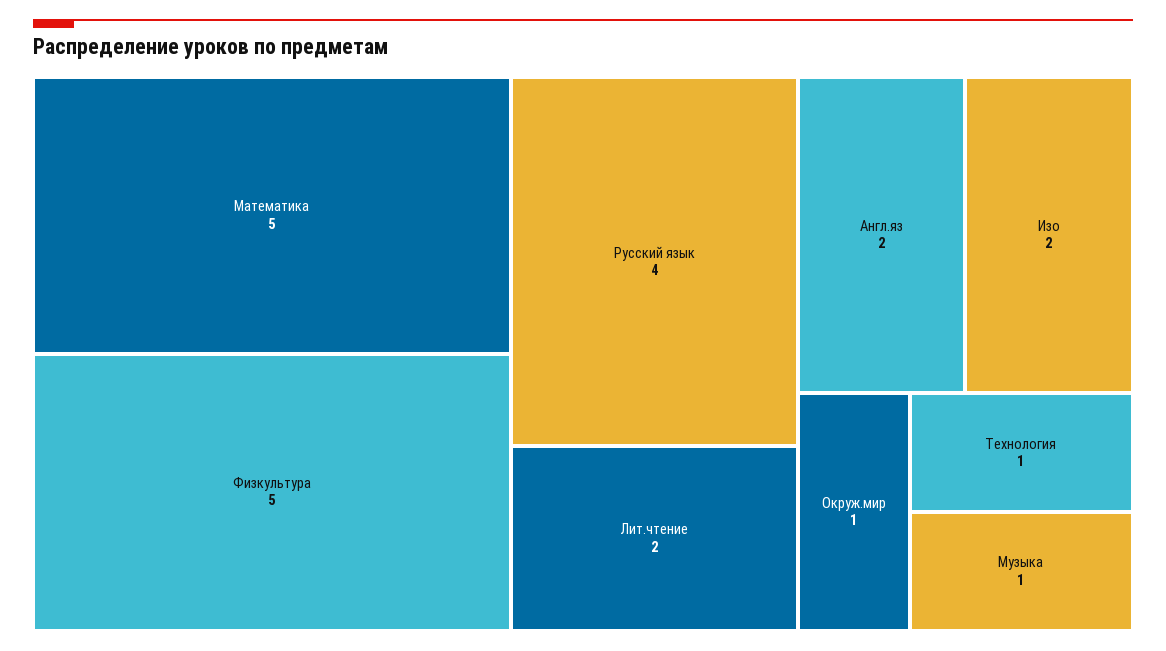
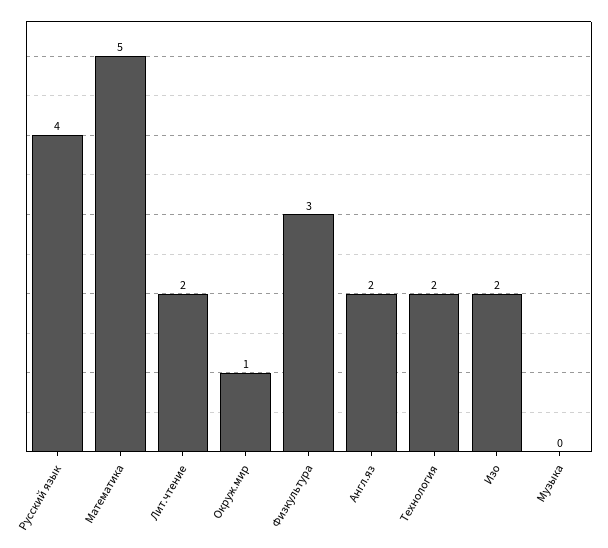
Физкультура: 5 -> 3
Технология: 1 -> 2
Музыка: 1 -> 0

